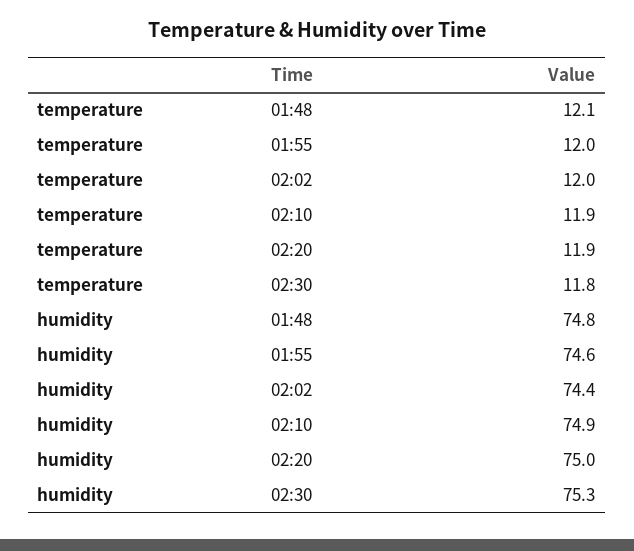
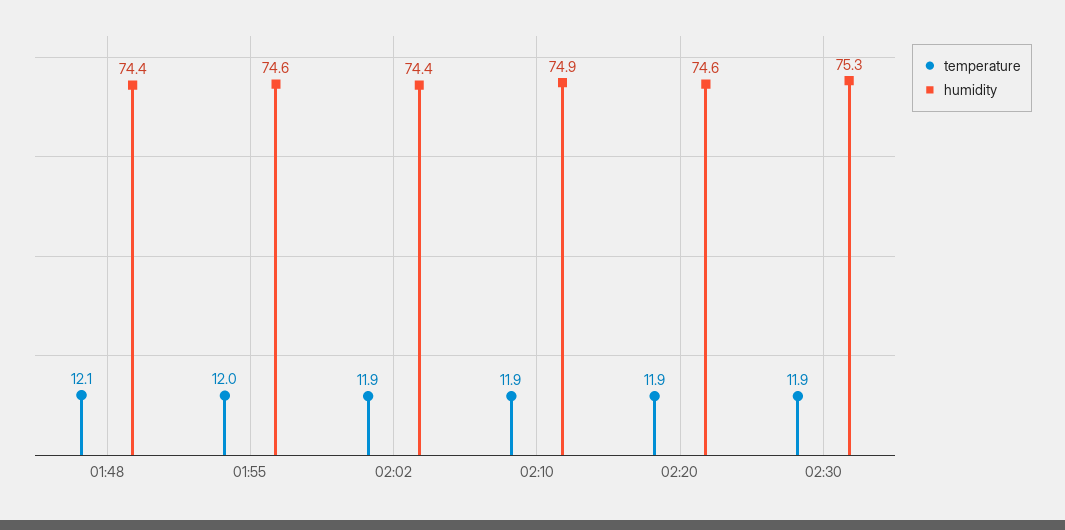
temperature, 02:02: 12 -> 11.9
temperature, 02:30: 11.8 -> 11.9
humidity, 01:48: 74.8 -> 74.4
humidity, 02:20: 75 -> 74.6

